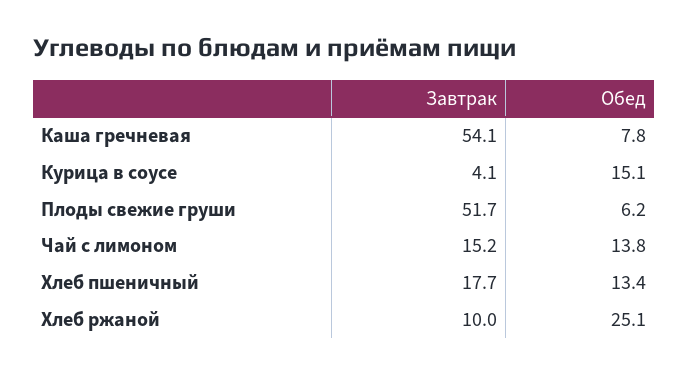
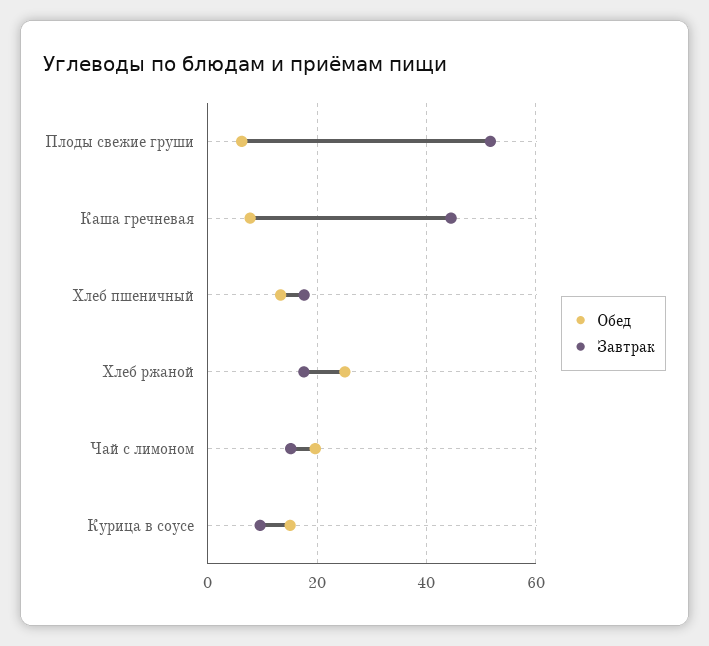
Завтрак, Каша гречневая: 54.1 -> 44
Завтрак, Курица в соусе: 4.1 -> 10
Обед, Чай с лимоном: 13.8 -> 20
Завтрак, Хлеб ржаной: 10 -> 18

